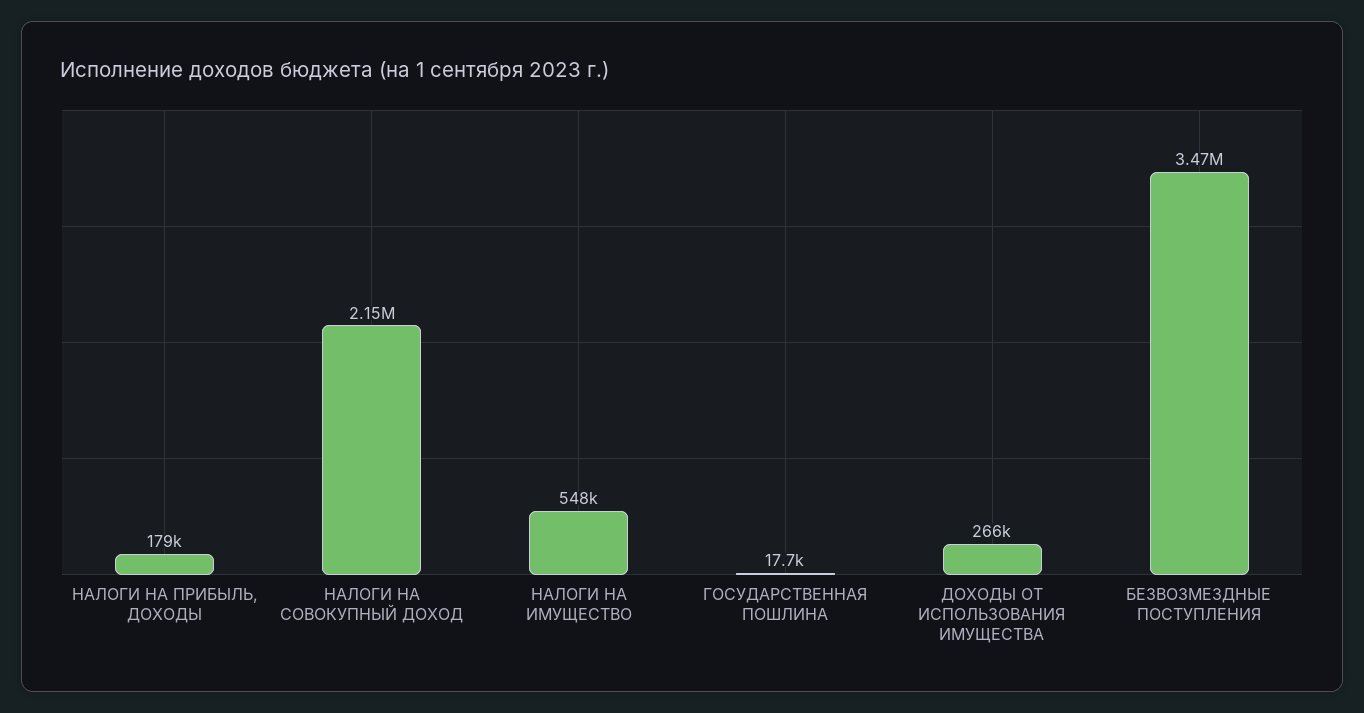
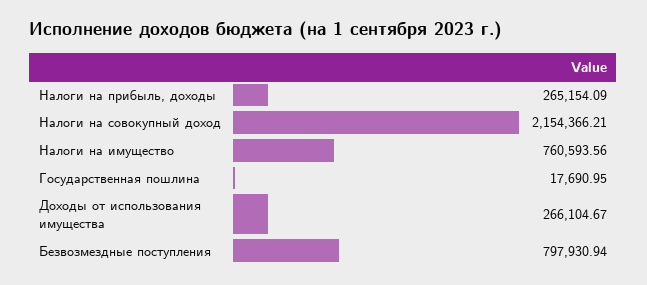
НАЛОГИ НА ПРИБЫЛЬ, ДОХОДЫ: 179000 -> 265154.09
НАЛОГИ НА ИМУЩЕСТВО: 548000 -> 760593.56
БЕЗВОЗМЕЗДНЫЕ ПОСТУПЛЕНИЯ: 3470000 -> 797930.94

